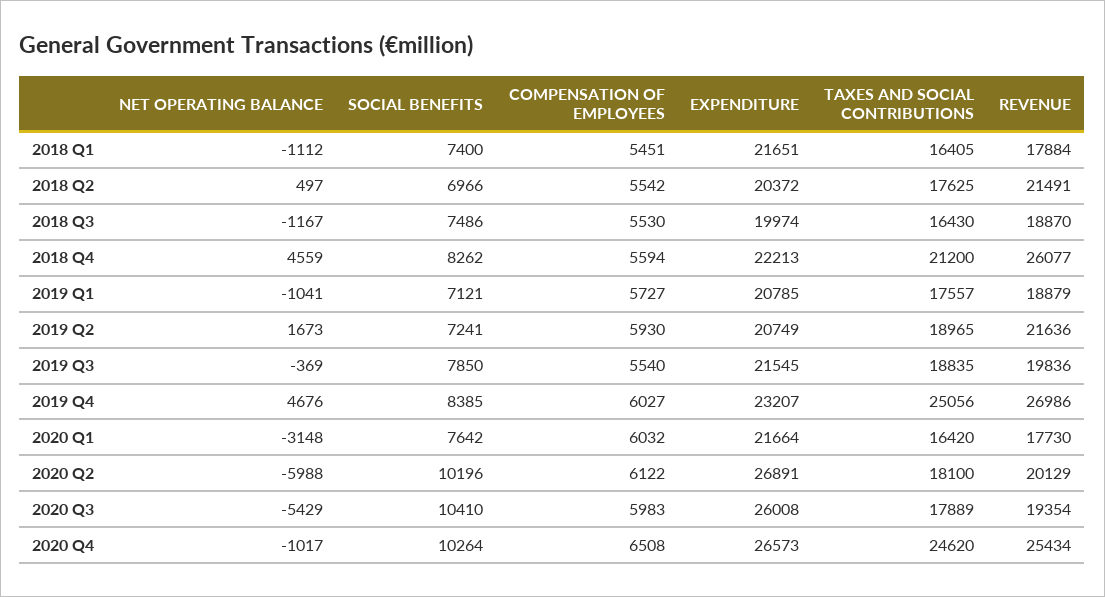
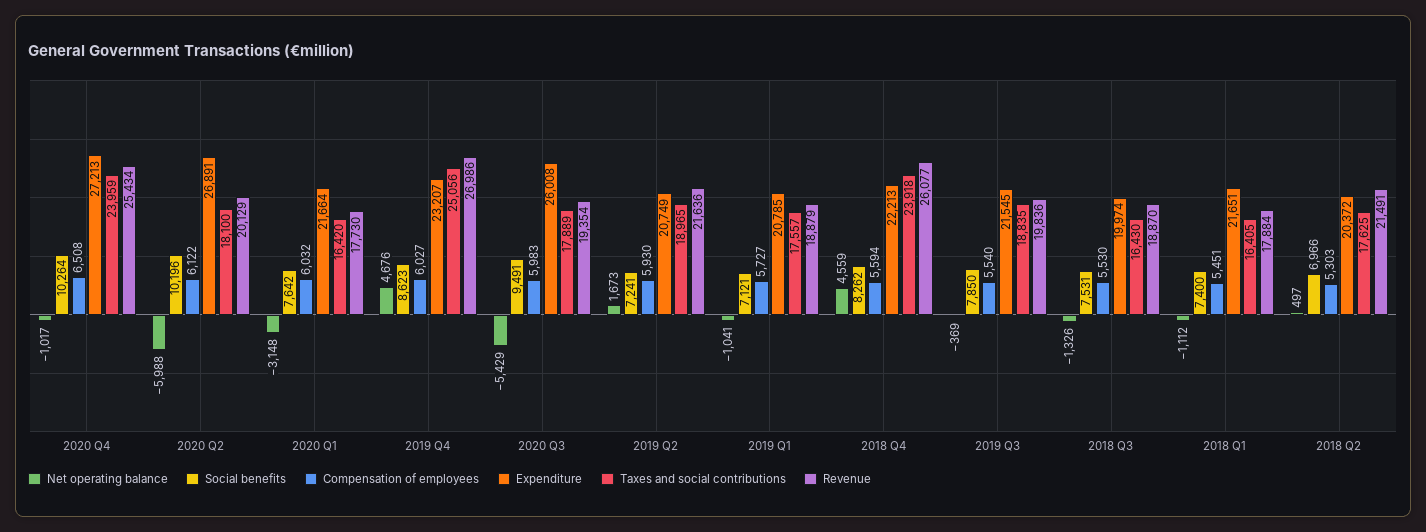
COMPENSATION OF EMPLOYEES, 2018 Q2: 5542 -> 5303
NET OPERATING BALANCE, 2018 Q3: -1167 -> -1326
SOCIAL BENEFITS, 2018 Q3: 7486 -> 7531
TAXES AND SOCIAL CONTRIBUTIONS, 2018 Q4: 21200 -> 23918
SOCIAL BENEFITS, 2019 Q4: 8385 -> 8623
SOCIAL BENEFITS, 2020 Q3: 10410 -> 9491
EXPENDITURE, 2020 Q4: 26573 -> 27213
TAXES AND SOCIAL CONTRIBUTIONS, 2020 Q4: 24620 -> 23959

